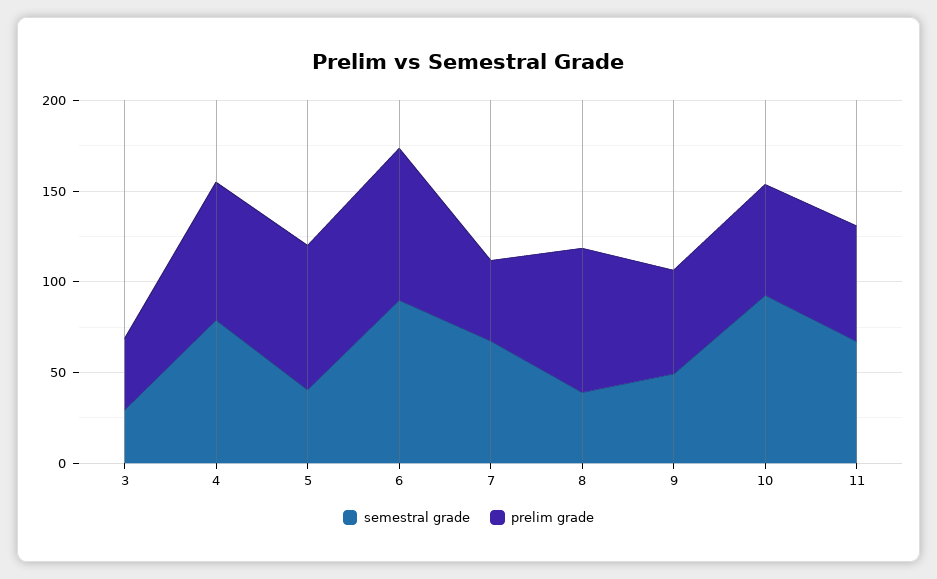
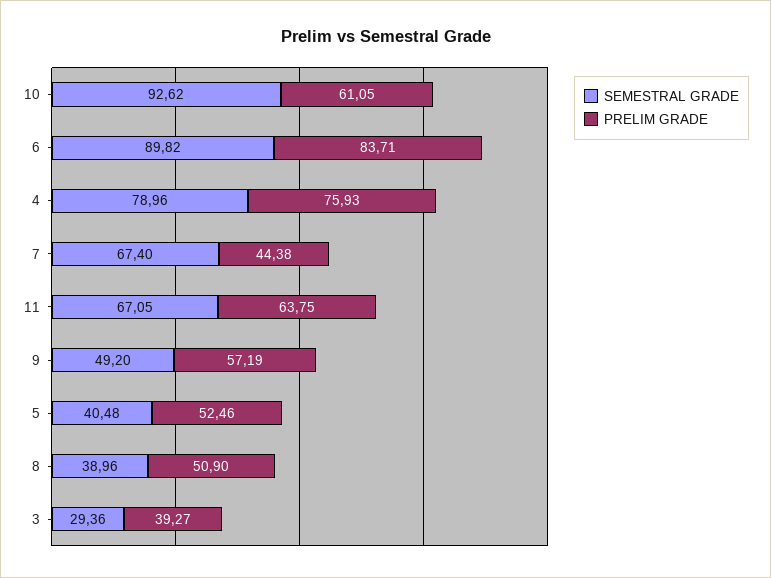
prelim grade, 5: 80 -> 52.46
prelim grade, 8: 80 -> 50.9

